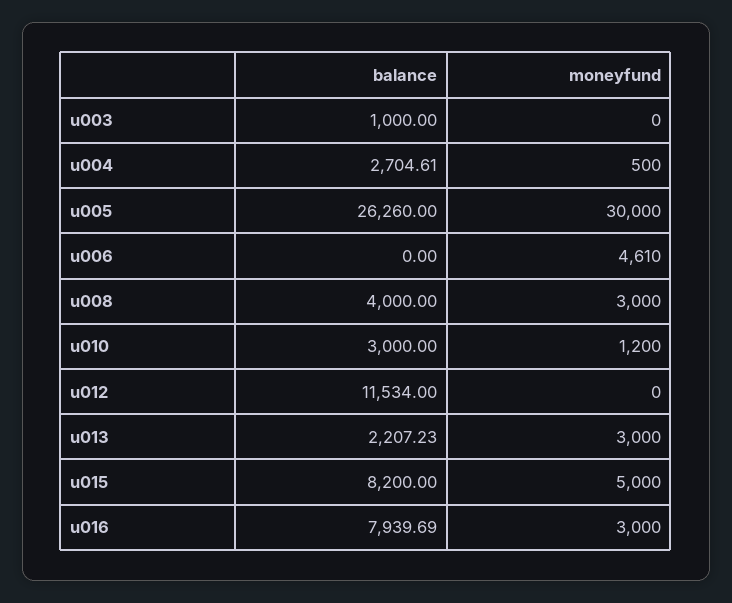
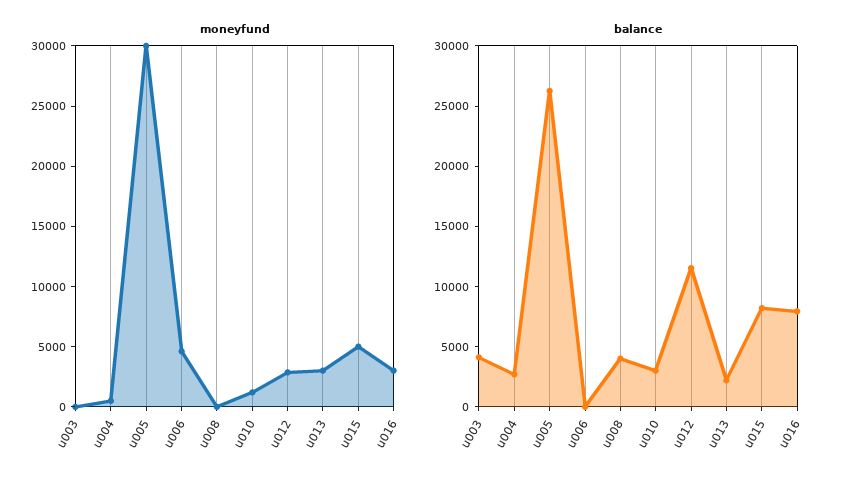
balance, u003: 1000 -> 4000
moneyfund, u008: 3000 -> 0
moneyfund, u012: 0 -> 3000

